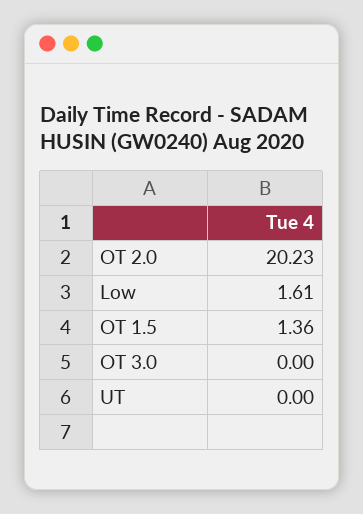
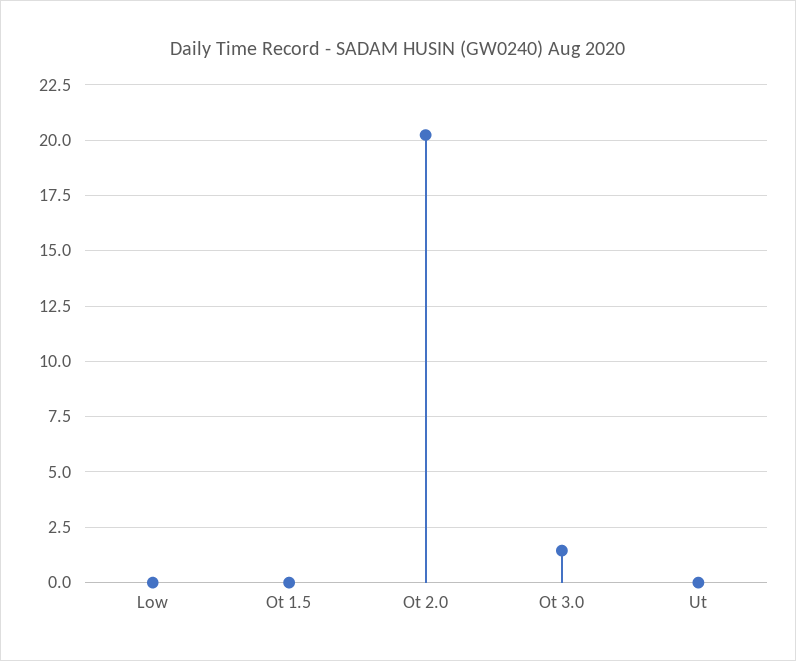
Low: 1.61 -> 0
OT 1.5: 1.36 -> 0
OT 3.0: 0 -> 1.5

